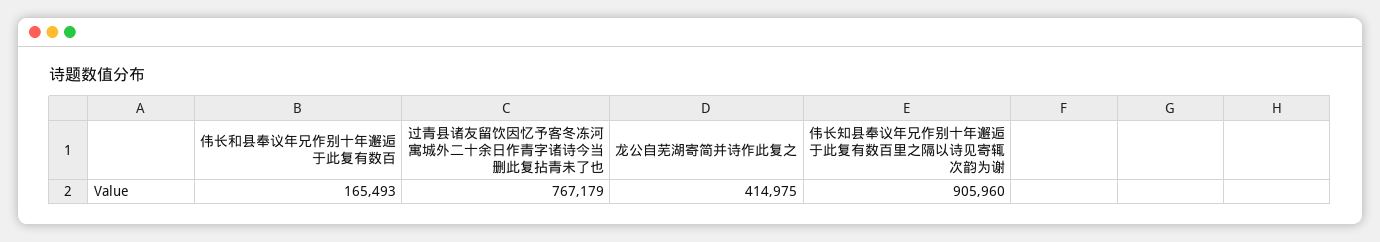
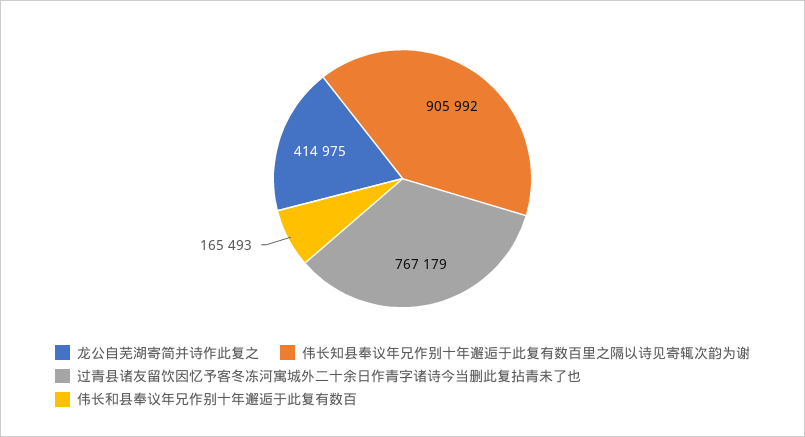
伟长知县奉议年兄作别十年邂逅于此复有数百里之隔以诗见寄辄次韵为谢: 905960 -> 905992

